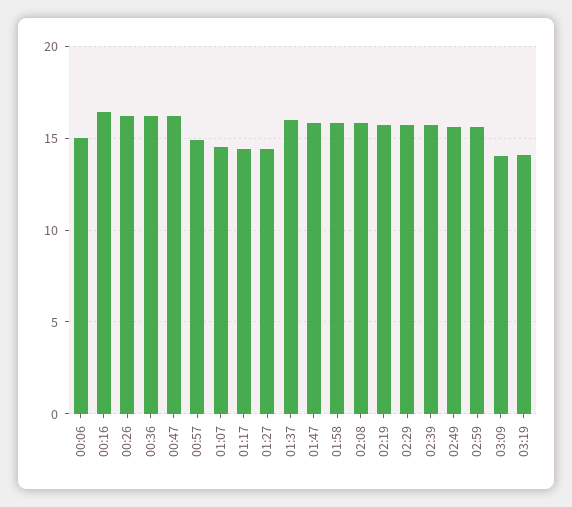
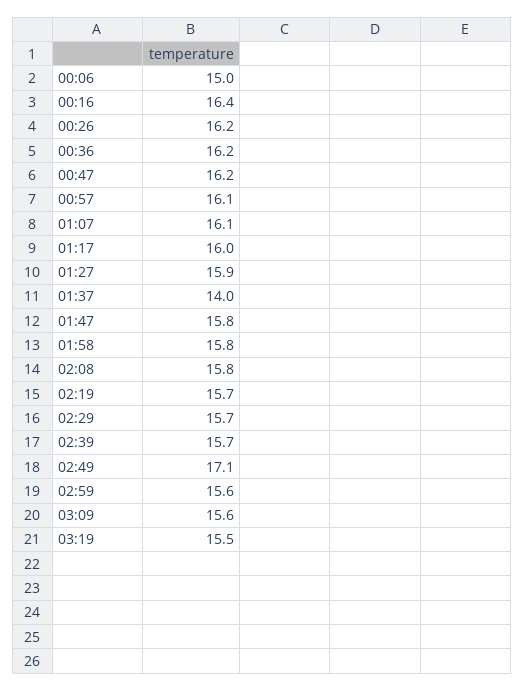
00:57: 15 -> 16.1
01:07: 14.5 -> 16.1
01:17: 14.5 -> 16
01:27: 14.5 -> 15.9
01:37: 16 -> 14
02:49: 15.5 -> 17.1
03:09: 14 -> 15.6
03:19: 14 -> 15.5

